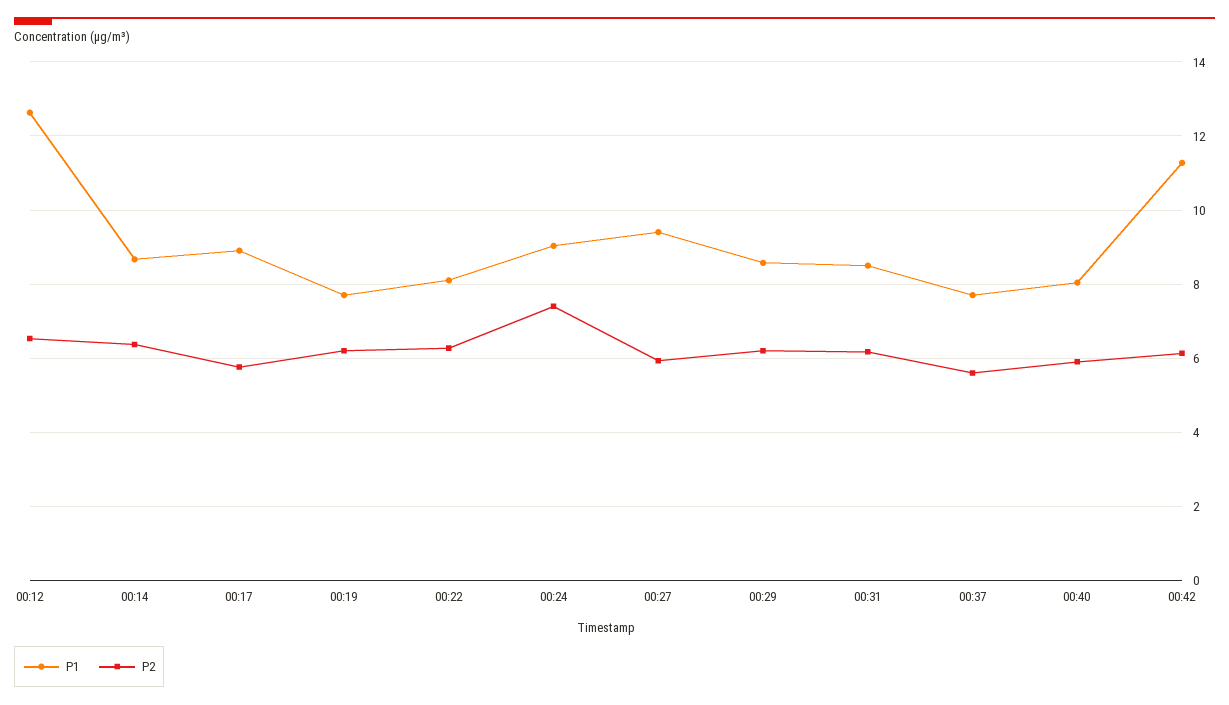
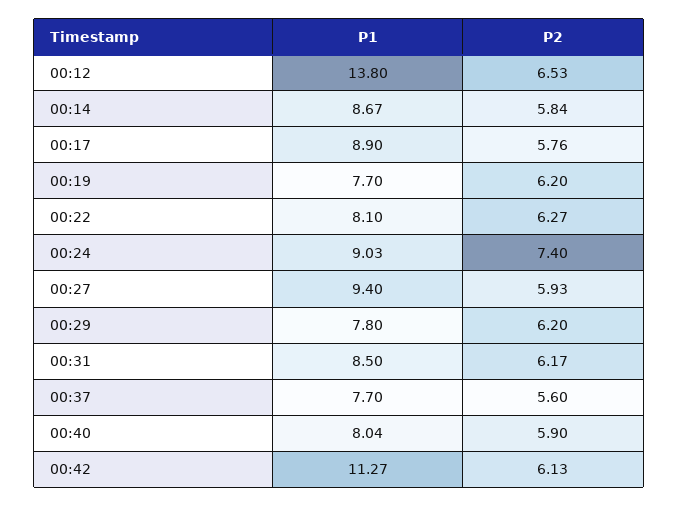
P1, 00:12: 12.6 -> 13.8
P2, 00:14: 6.4 -> 5.84
P1, 00:29: 8.6 -> 7.8

